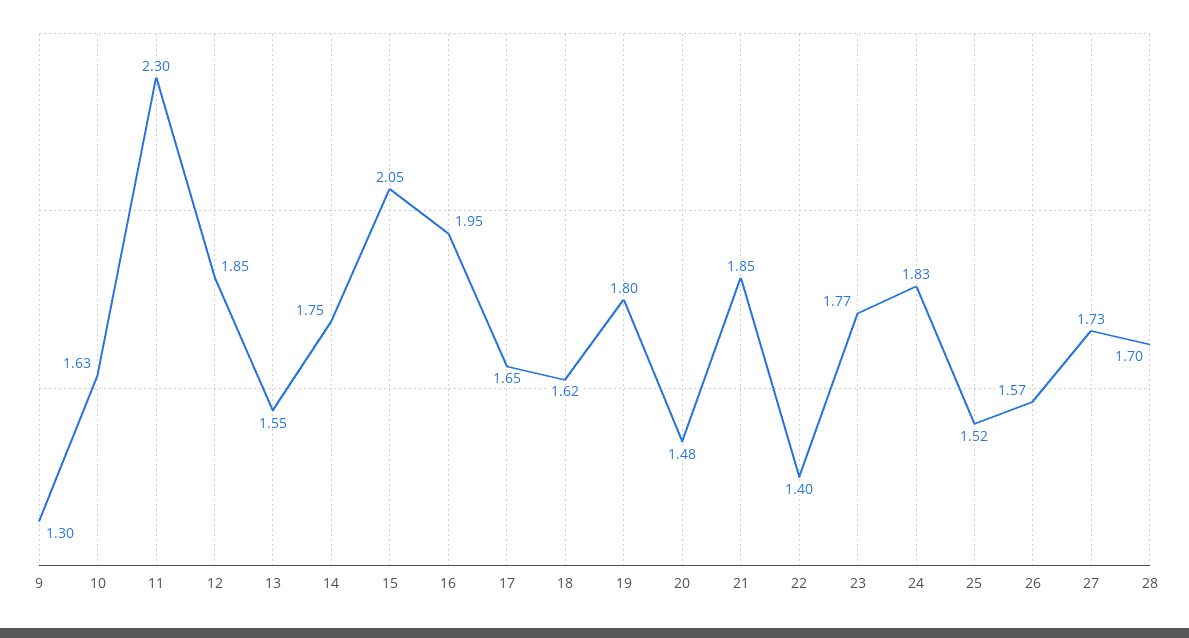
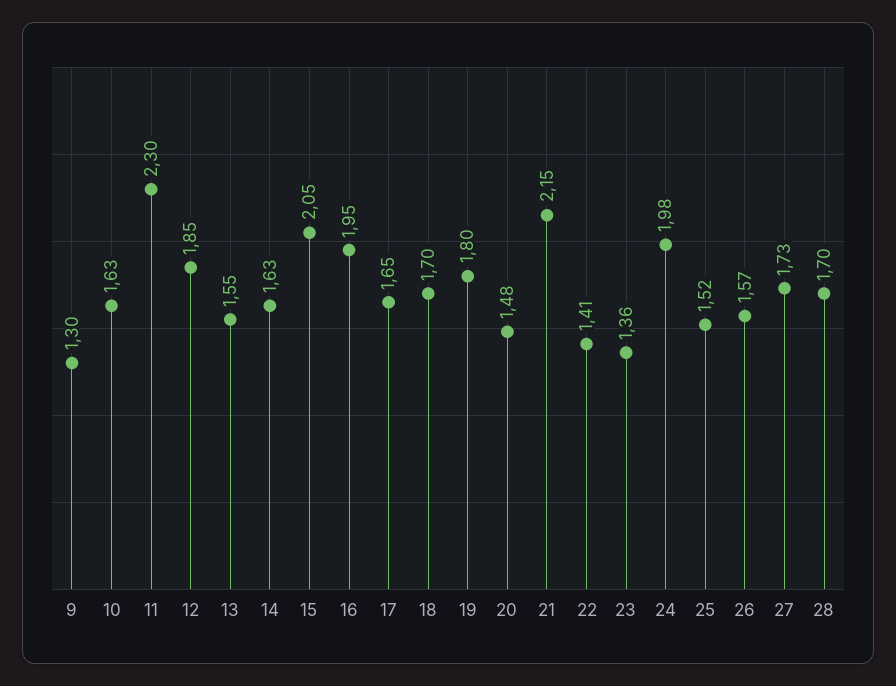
14: 1.75 -> 1.63
18: 1.62 -> 1.7
21: 1.85 -> 2.15
22: 1.4 -> 1.41
23: 1.77 -> 1.36
24: 1.83 -> 1.98

